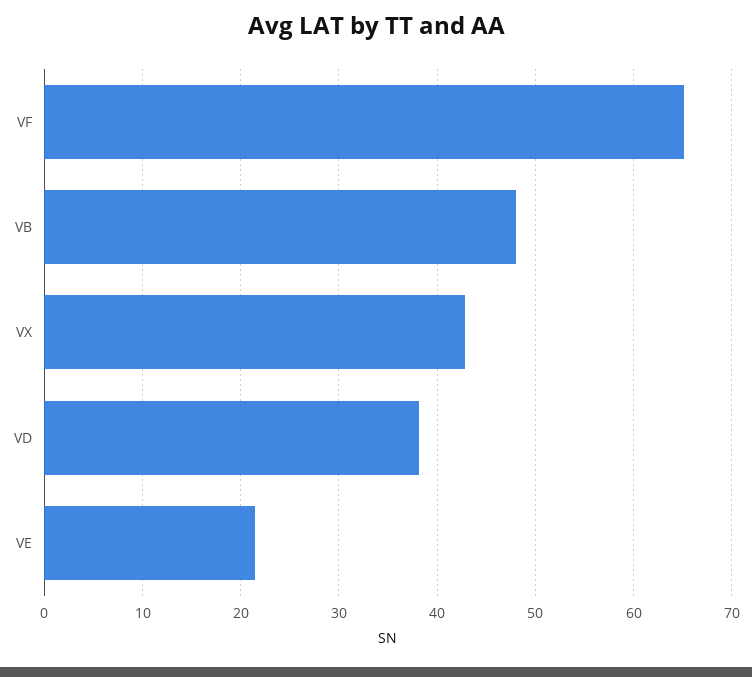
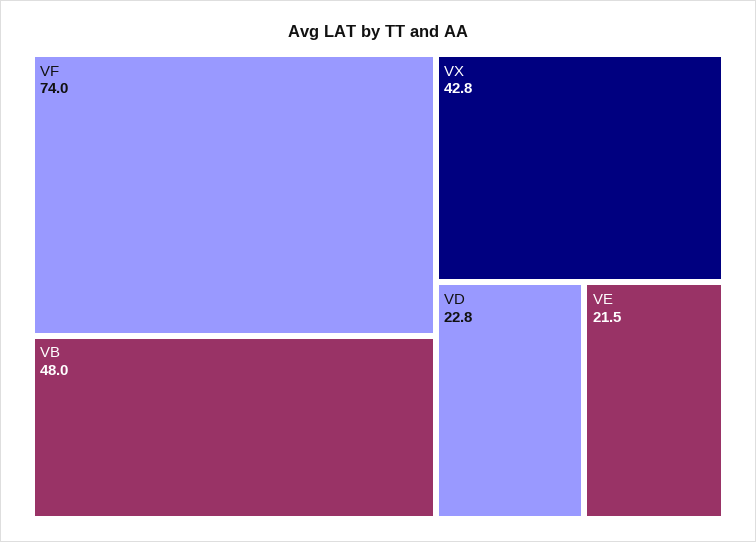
VF: 65 -> 74
VD: 38 -> 22.8

